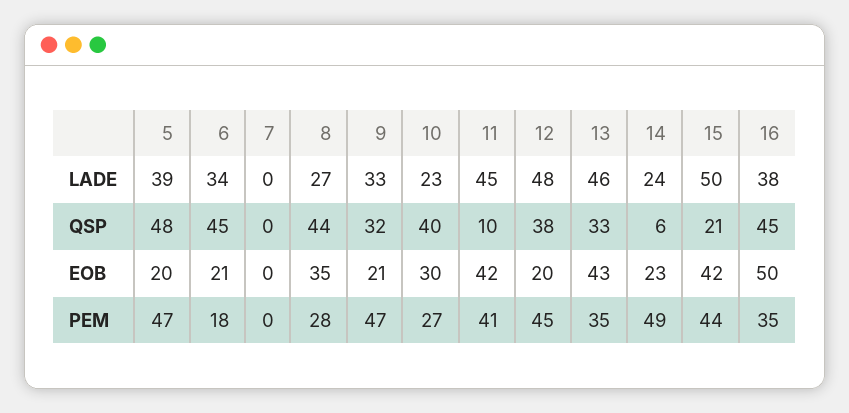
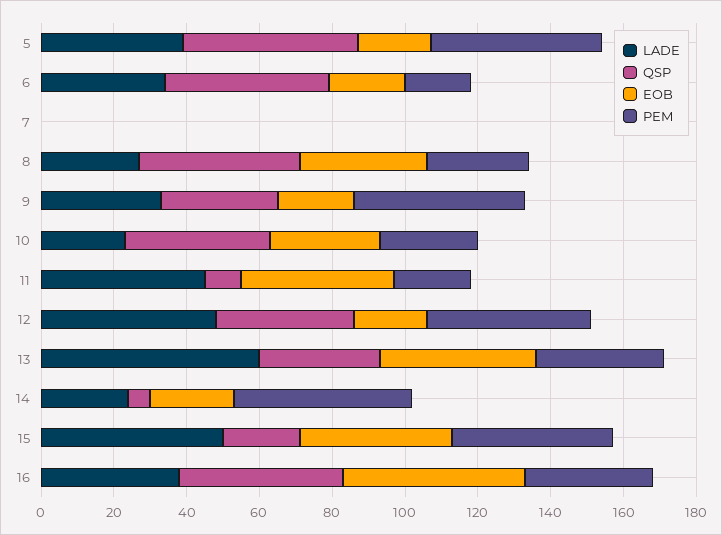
LADE, 13: 46 -> 60
PEM, 11: 41 -> 20

